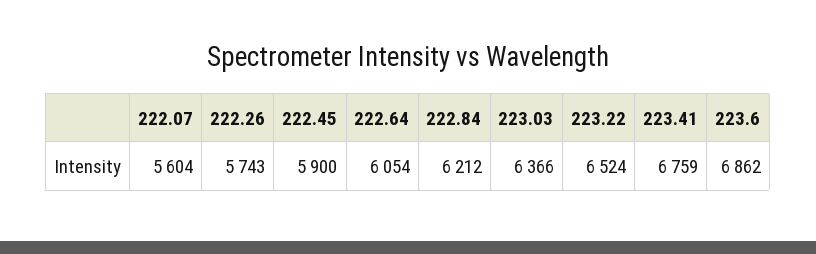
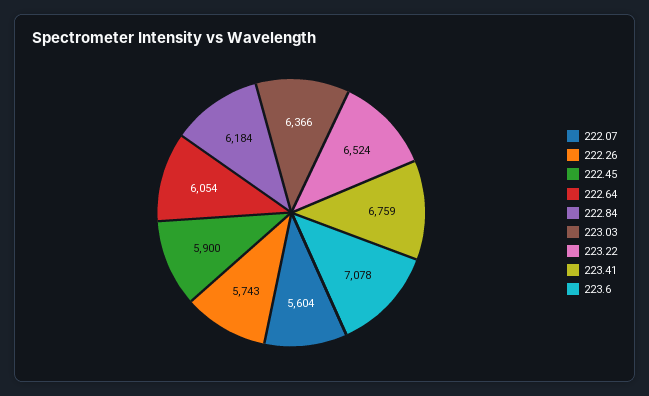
222.84: 6212 -> 6184
223.6: 6862 -> 7078

